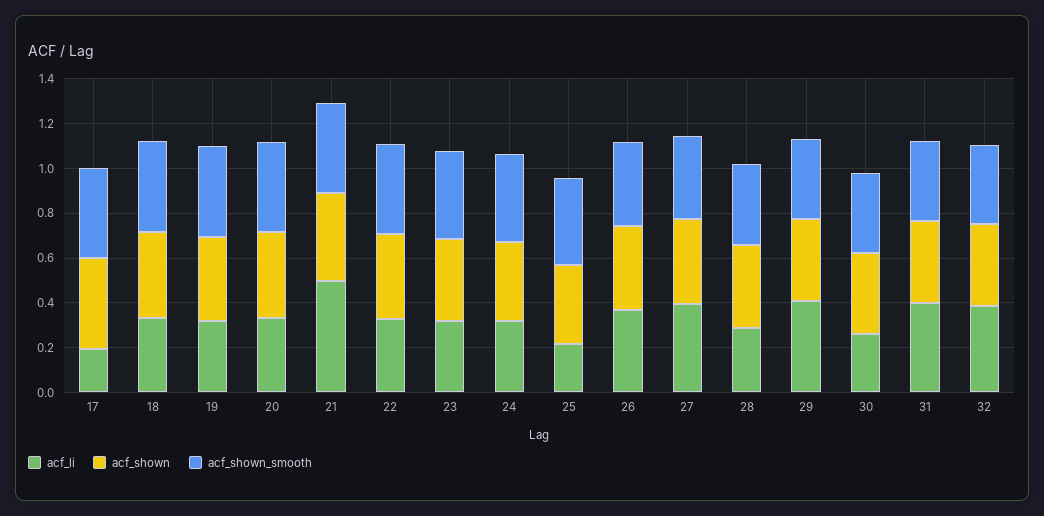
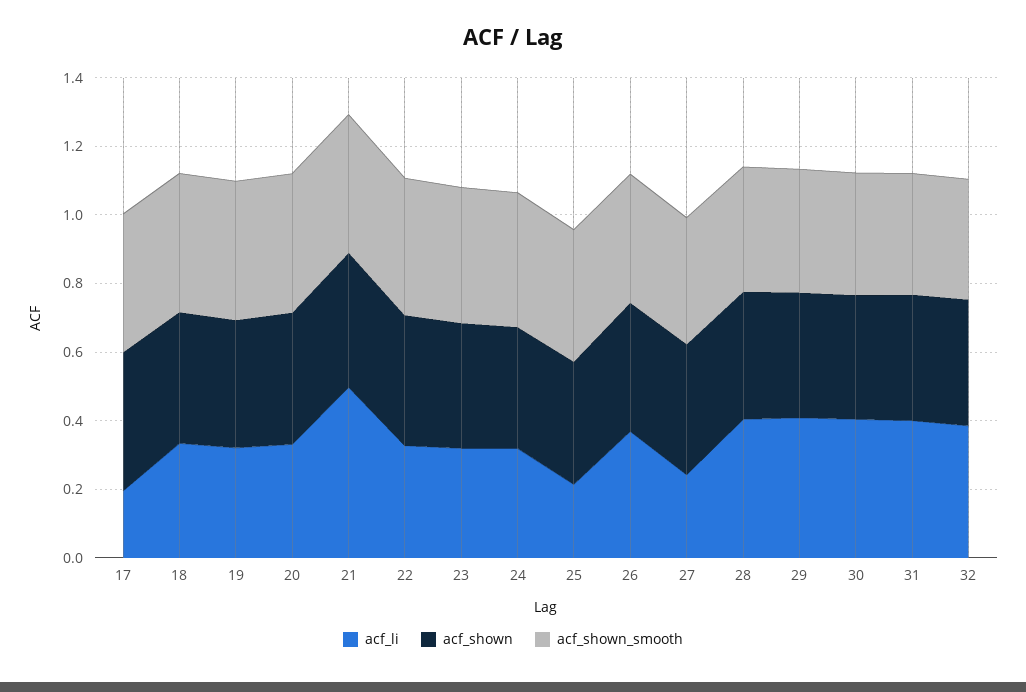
acf_li, 27: 0.4 -> 0.25
acf_li, 28: 0.3 -> 0.4
acf_li, 30: 0.25 -> 0.4

